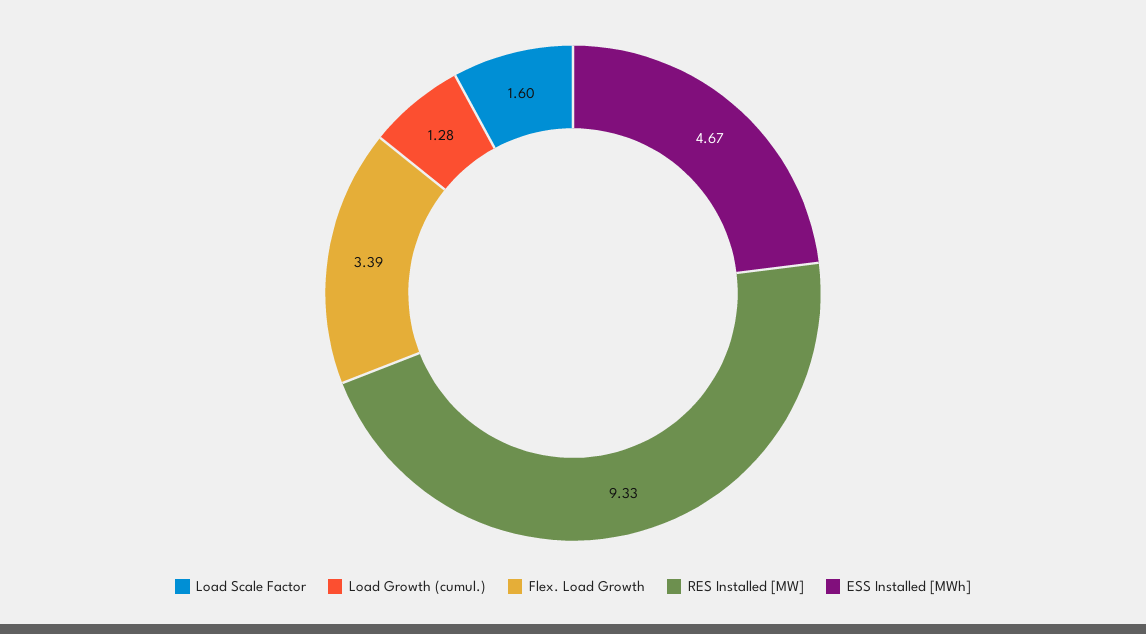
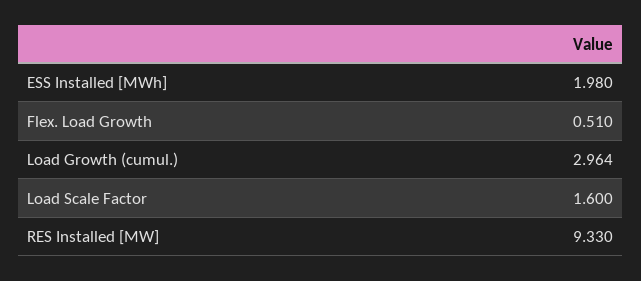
Load Growth (cumul.): 1.28 -> 2.964
Flex. Load Growth: 3.39 -> 0.51
ESS Installed [MWh]: 4.67 -> 1.98

